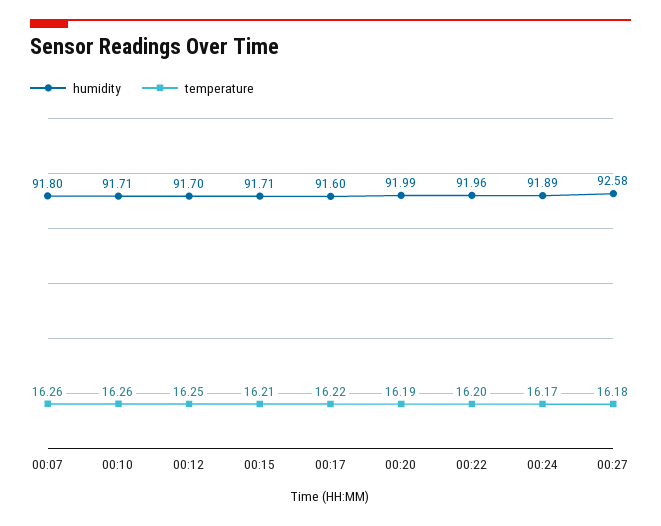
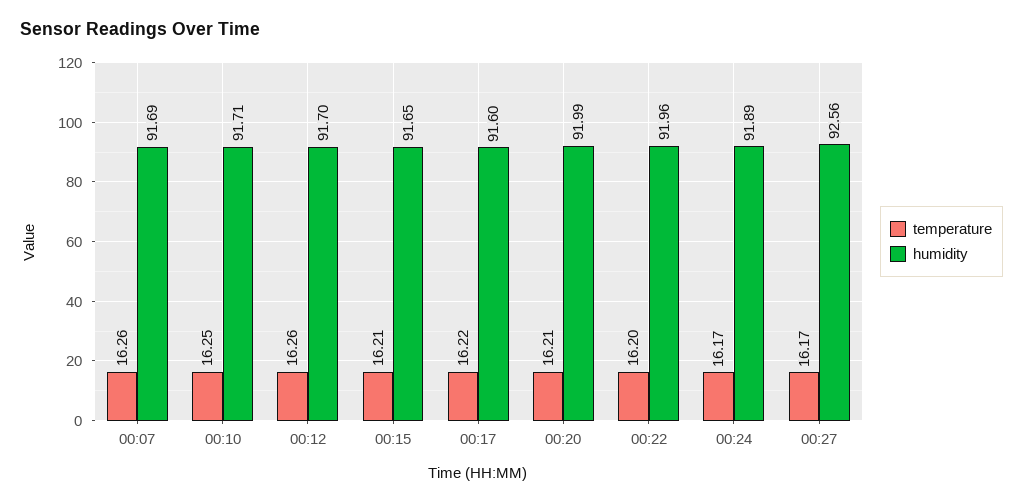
humidity, 00:07: 91.8 -> 91.69
temperature, 00:10: 16.26 -> 16.25
temperature, 00:12: 16.25 -> 16.26
humidity, 00:15: 91.71 -> 91.65
temperature, 00:20: 16.19 -> 16.21
humidity, 00:27: 92.58 -> 92.56
temperature, 00:27: 16.18 -> 16.17

